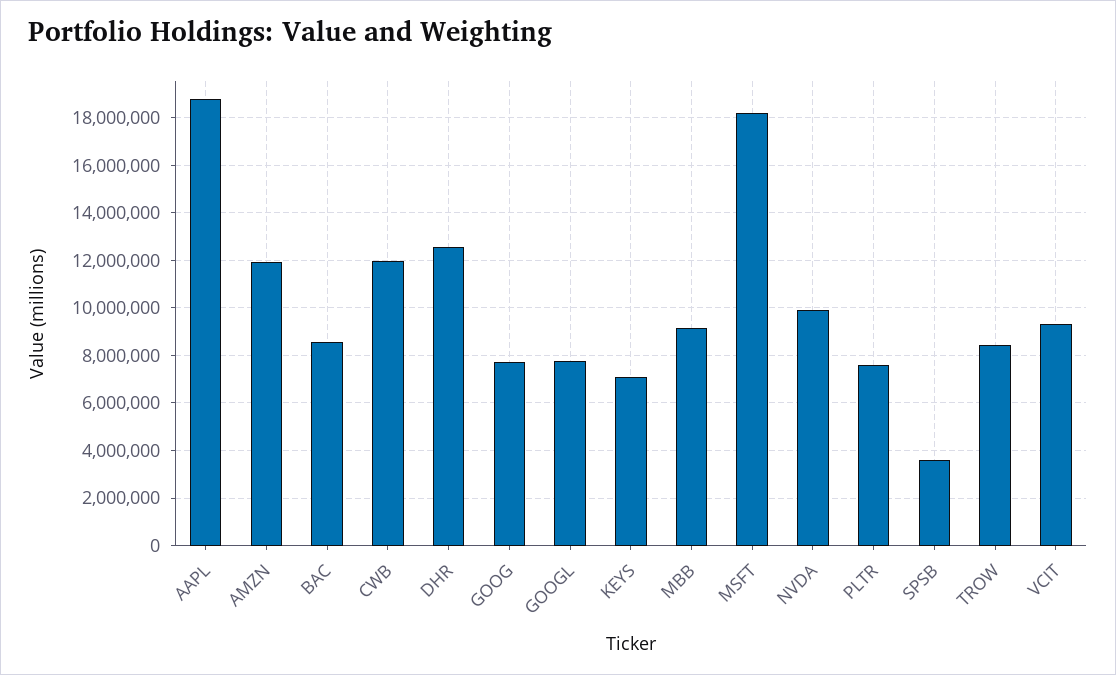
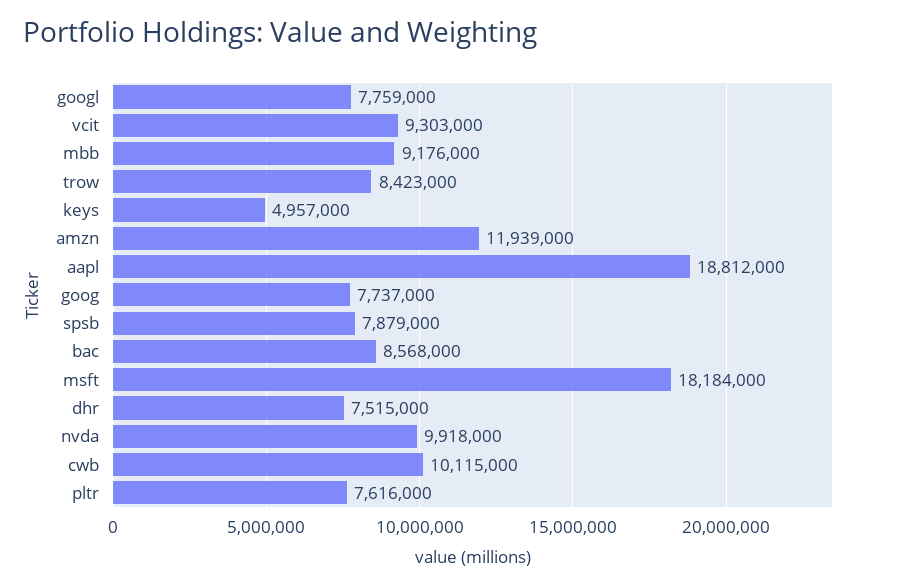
CWB: 12000000 -> 10115000
DHR: 12500000 -> 7515000
KEYS: 7000000 -> 4957000
SPSB: 3500000 -> 7879000

